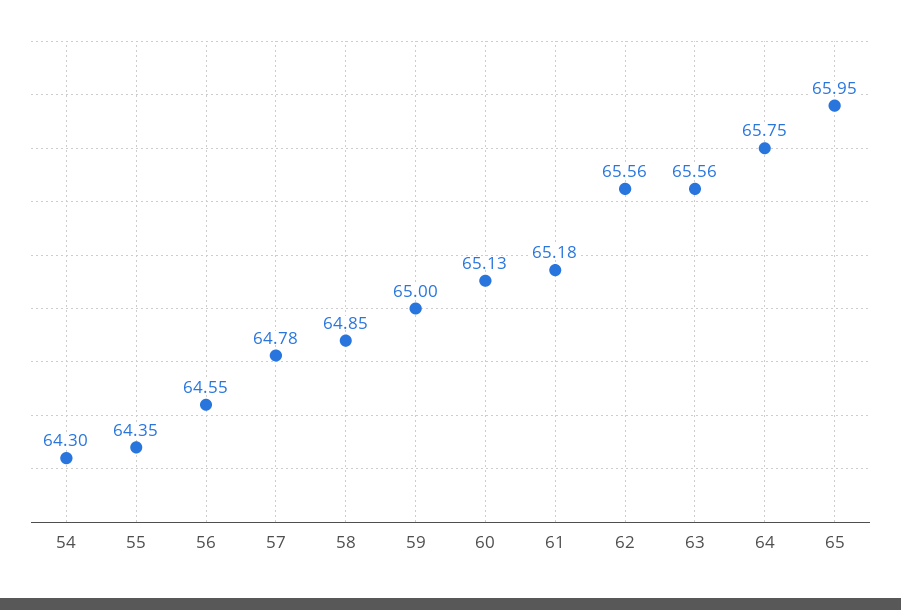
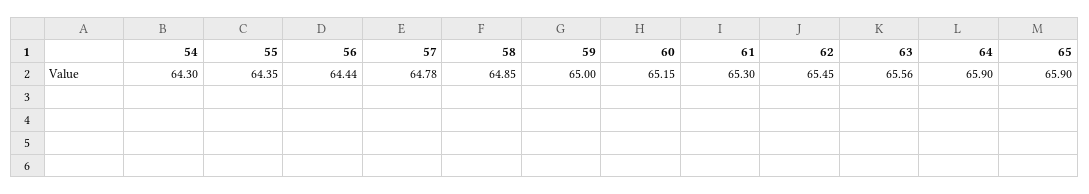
56: 64.55 -> 64.44
60: 65.13 -> 65.15
61: 65.18 -> 65.3
62: 65.56 -> 65.45
64: 65.75 -> 65.9
65: 65.95 -> 65.9

